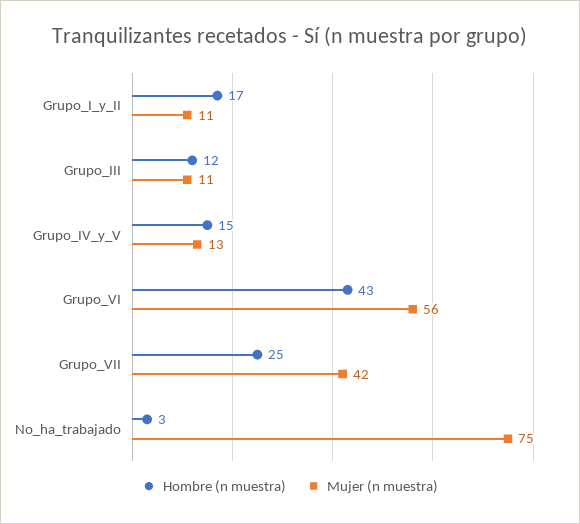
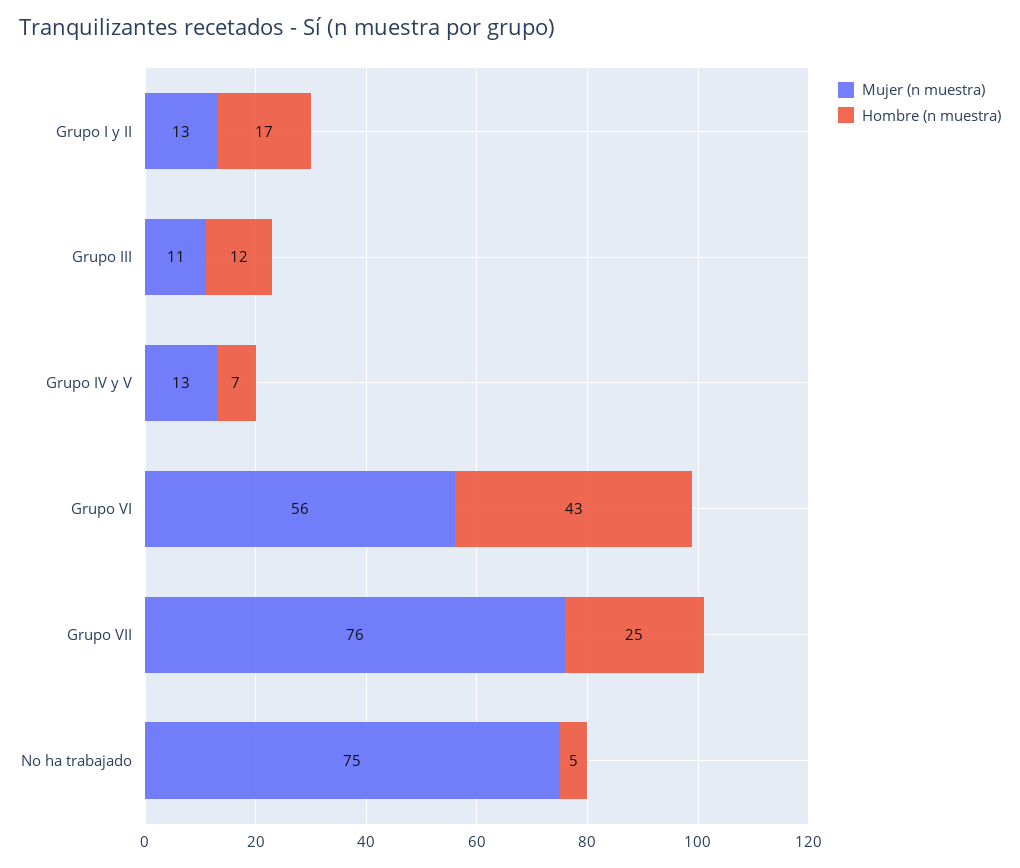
Mujer (n muestra), Grupo_I_y_II: 11 -> 13
Hombre (n muestra), Grupo_IV_y_V: 15 -> 7
Mujer (n muestra), Grupo_VII: 42 -> 76
Hombre (n muestra), No_ha_trabajado: 3 -> 5

